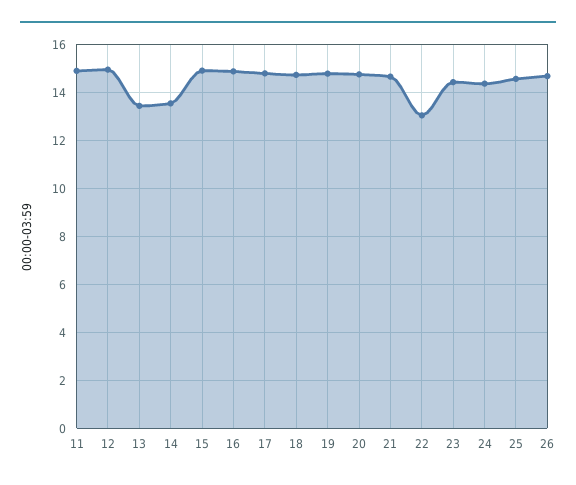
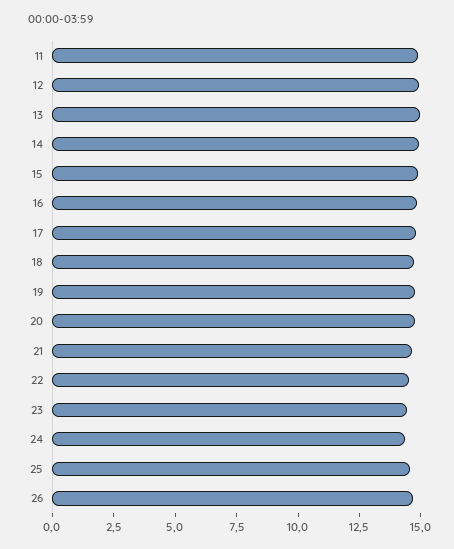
13: 13.5 -> 15
14: 13.5 -> 15
22: 13 -> 14.5

